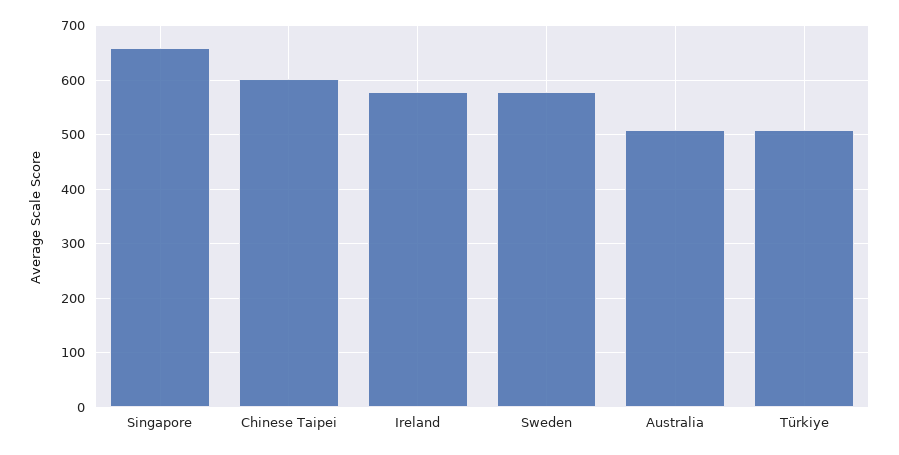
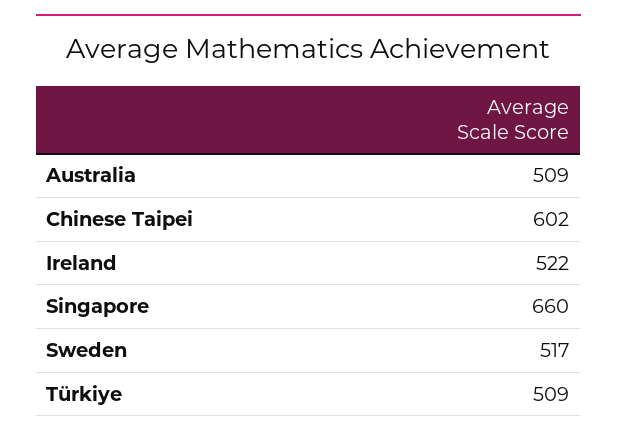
Ireland: 580 -> 522
Sweden: 580 -> 517

